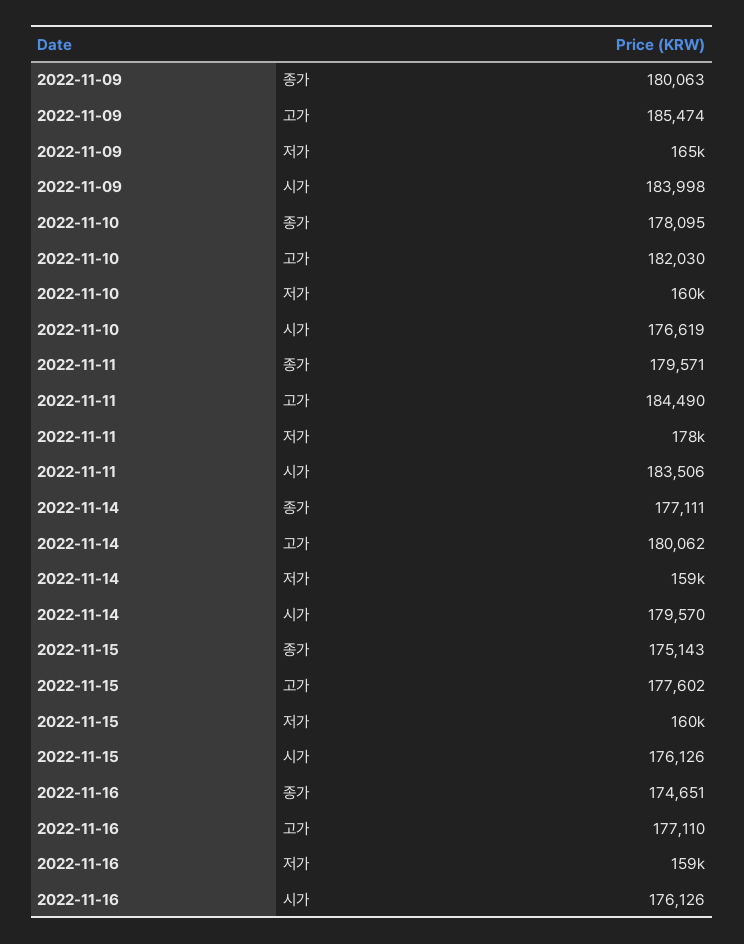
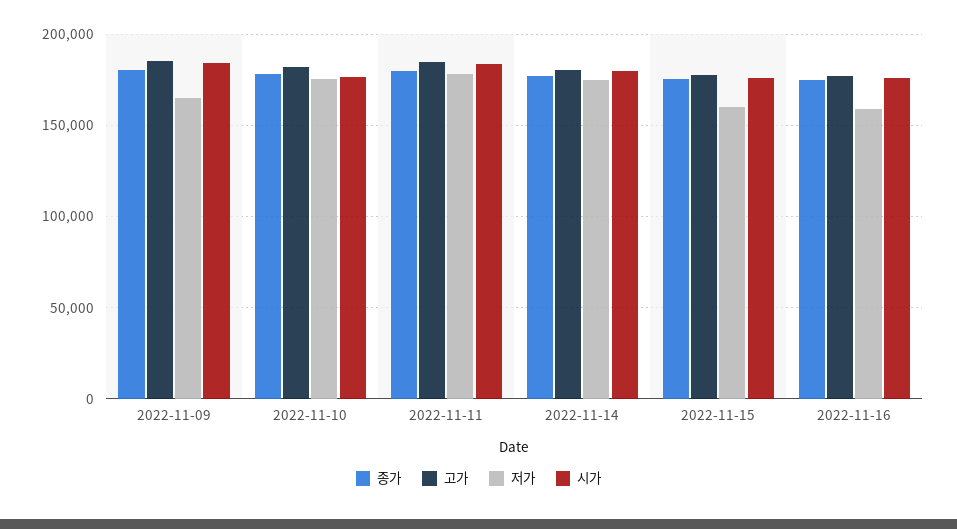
저가, 2022-11-10: 160000 -> 175000
저가, 2022-11-14: 159000 -> 175000

